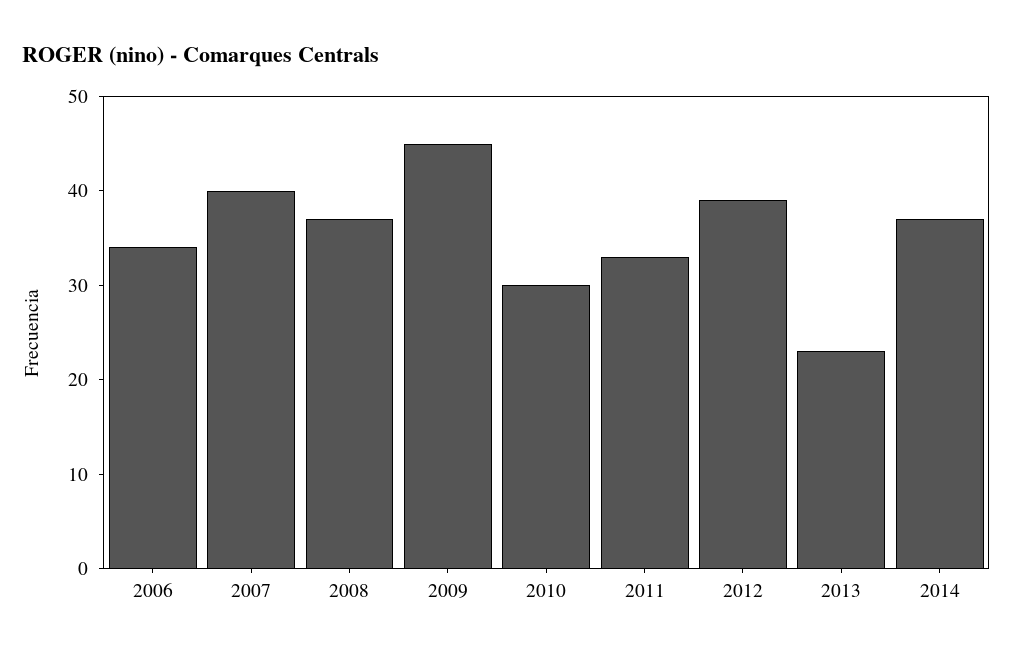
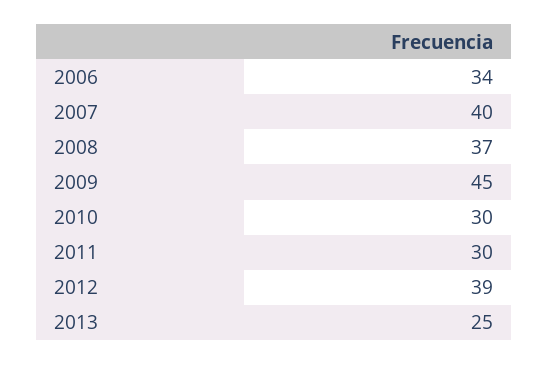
2011: 33 -> 30
2013: 23 -> 25
2014: 37 -> none

